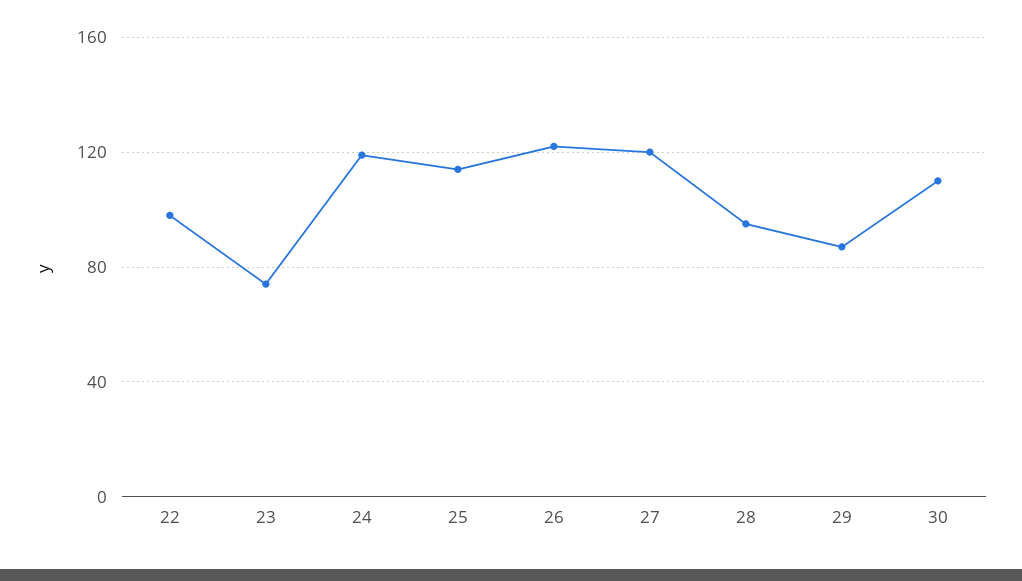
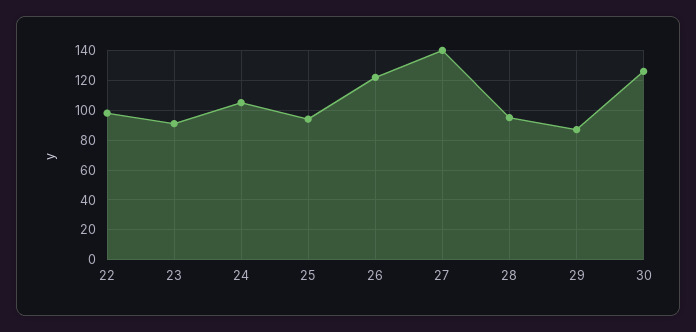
23: 75 -> 90
24: 120 -> 105
25: 115 -> 95
27: 120 -> 140
30: 110 -> 125

